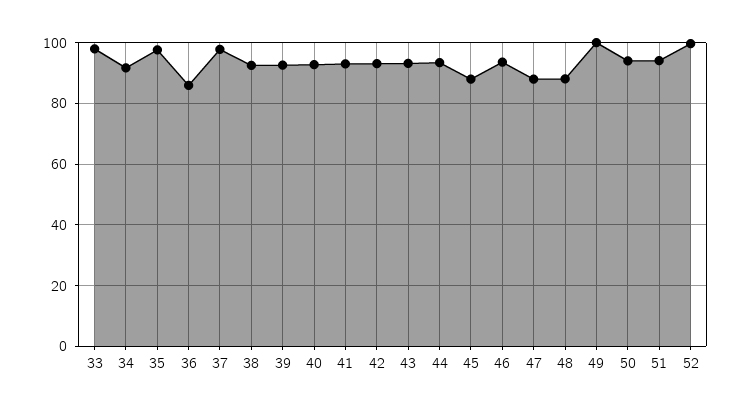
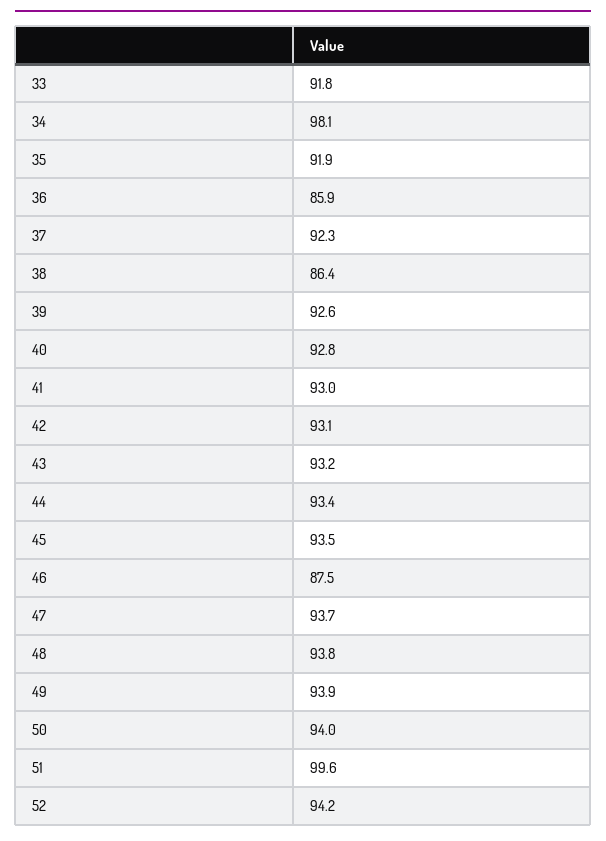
33: 98 -> 91.8
34: 92 -> 98.1
35: 98 -> 91.9
37: 98 -> 92.3
38: 92 -> 86.4
45: 88 -> 93.5
46: 94 -> 87.5
47: 88 -> 93.7
48: 88 -> 93.8
49: 100 -> 93.9
51: 94 -> 99.6
52: 100 -> 94.2

